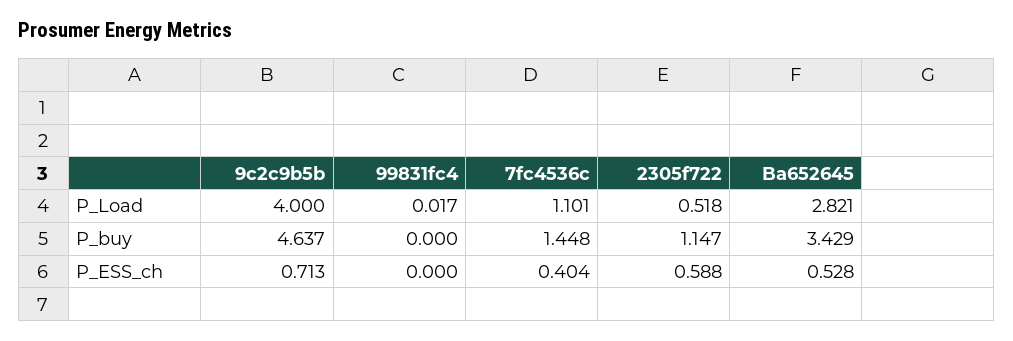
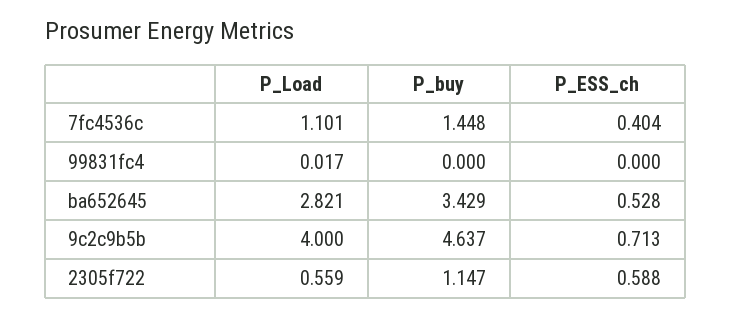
2305f722, P_Load: 0.518 -> 0.559

